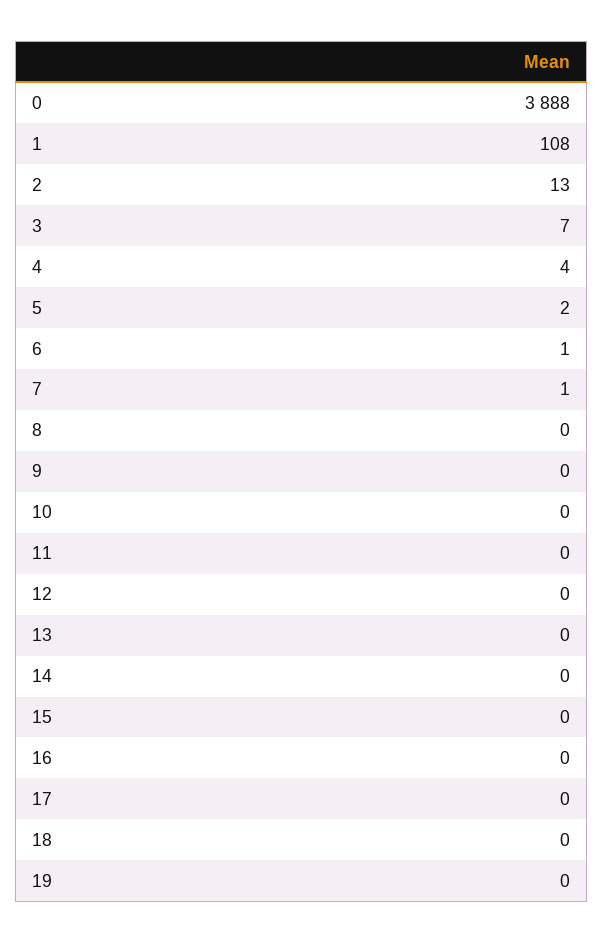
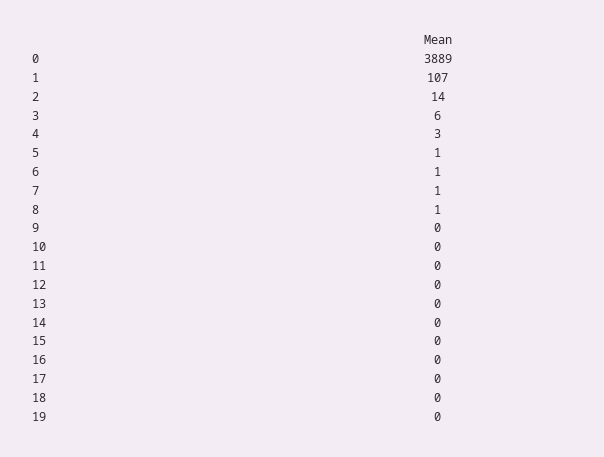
0: 3888 -> 3889
1: 108 -> 107
2: 13 -> 14
3: 7 -> 6
4: 4 -> 3
5: 2 -> 1
8: 0 -> 1

